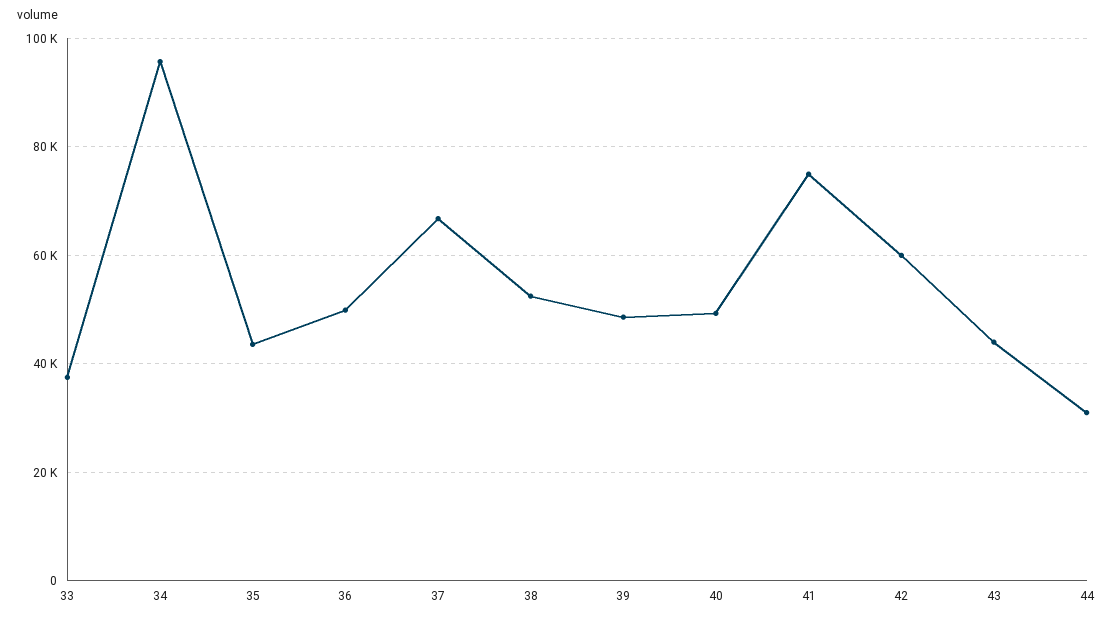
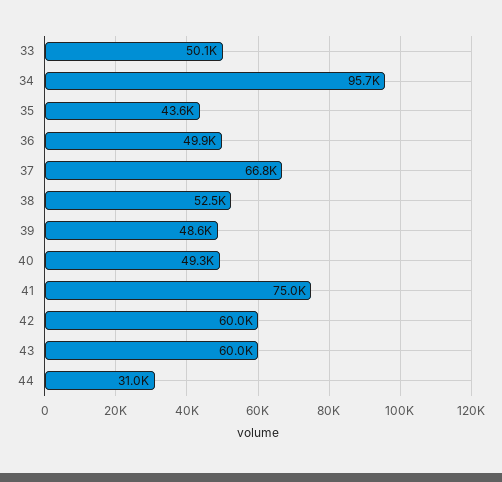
33: 38000 -> 50100
43: 44000 -> 60000

